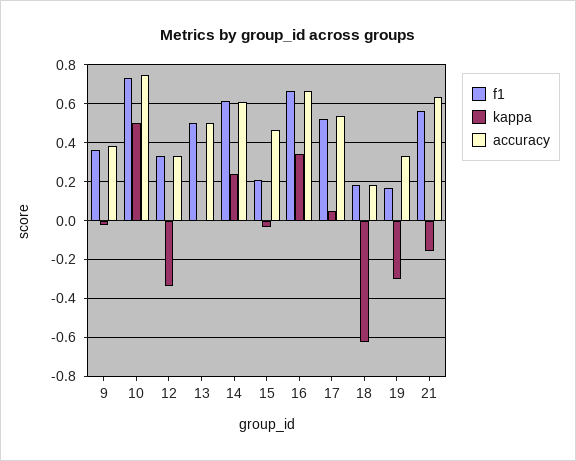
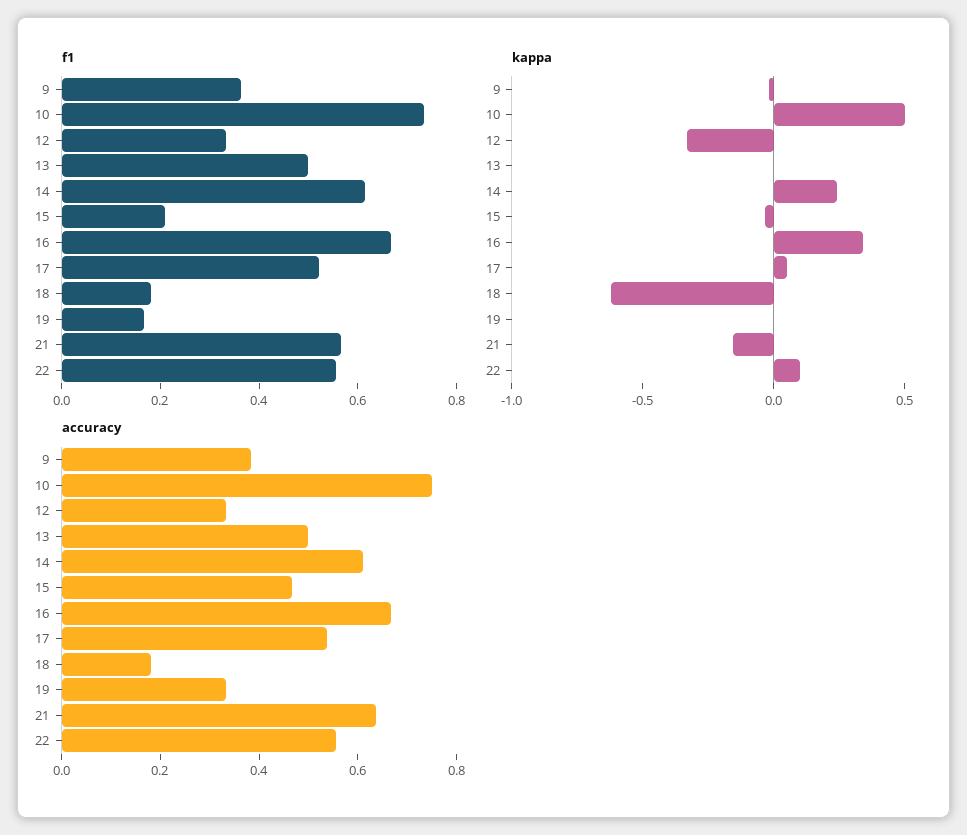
kappa, 19: -0.3 -> 0
f1, 22: none -> 0.55
kappa, 22: none -> 0.1
accuracy, 22: none -> 0.55

